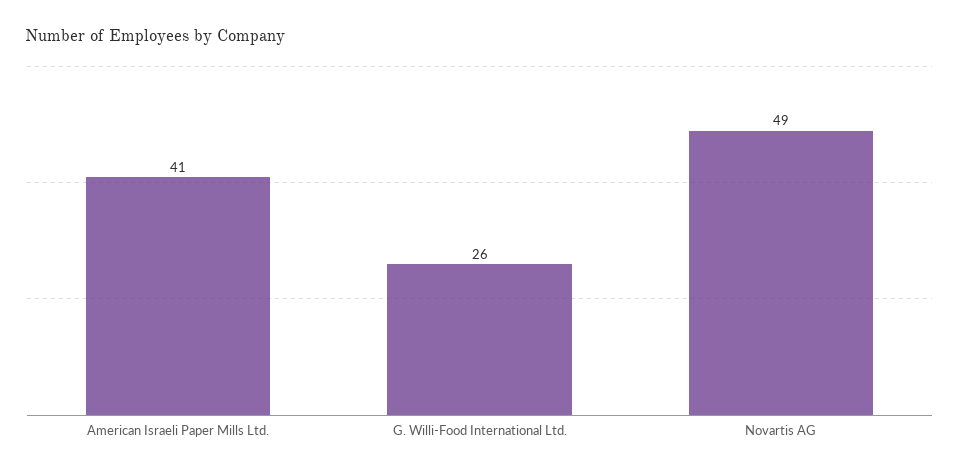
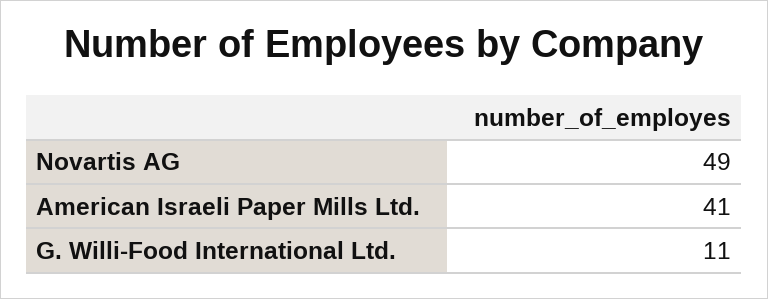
G. Willi-Food International Ltd.: 26 -> 11

